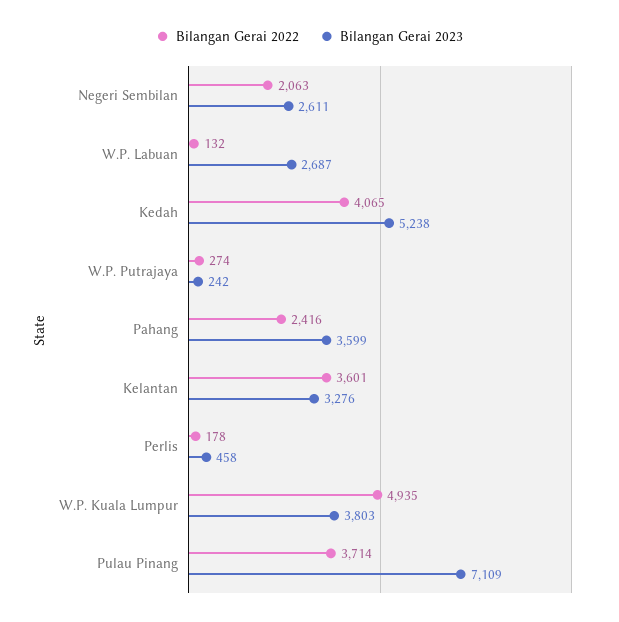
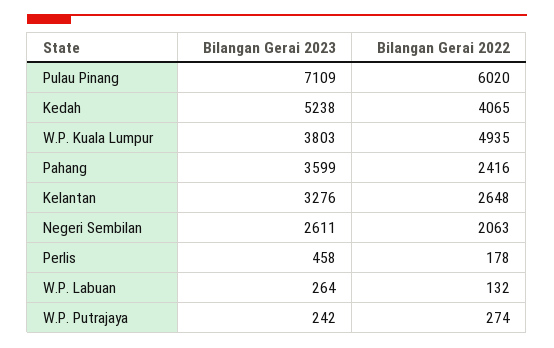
Bilangan Gerai 2023, W.P. Labuan: 2687 -> 264
Bilangan Gerai 2022, Kelantan: 3601 -> 2648
Bilangan Gerai 2022, Pulau Pinang: 3714 -> 6020

